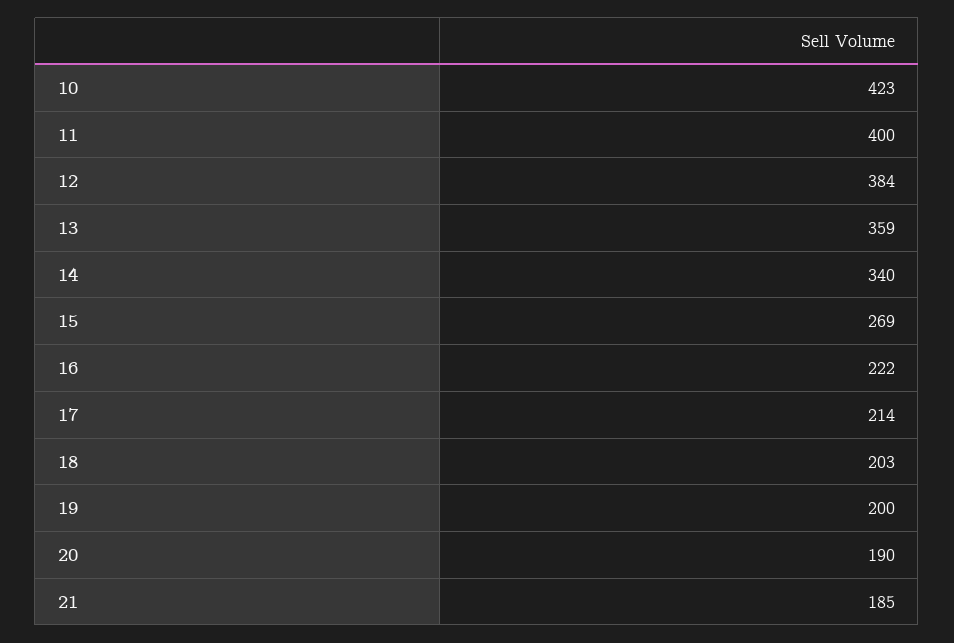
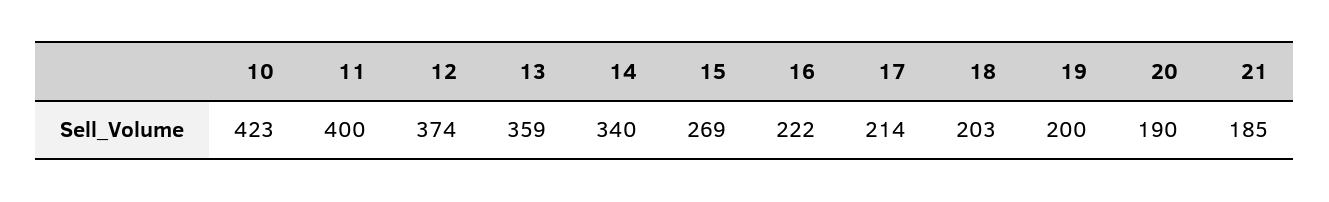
12: 384 -> 374

